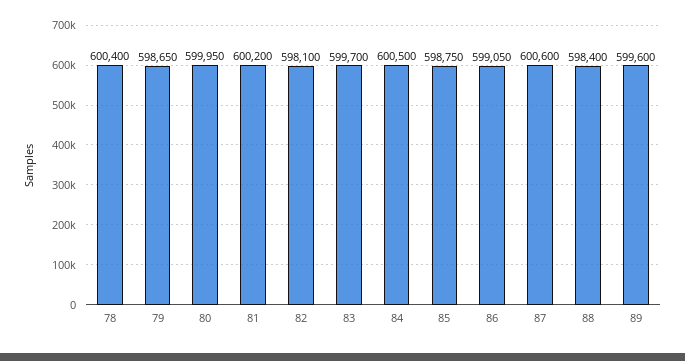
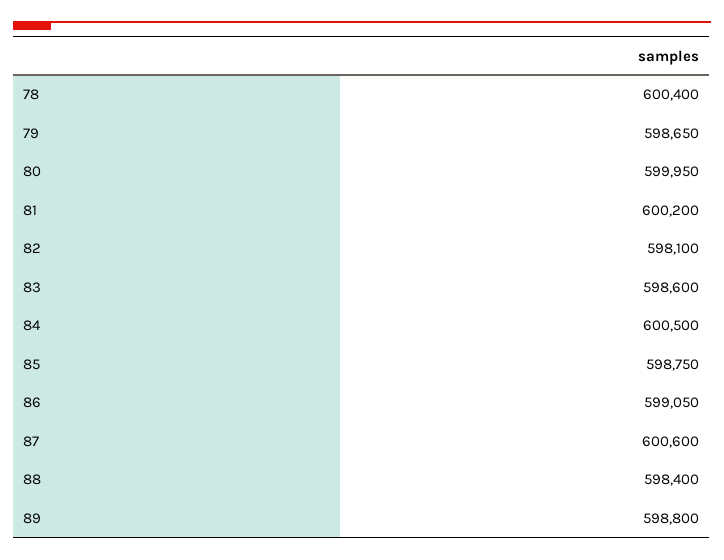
83: 599700 -> 598600
89: 599600 -> 598800

